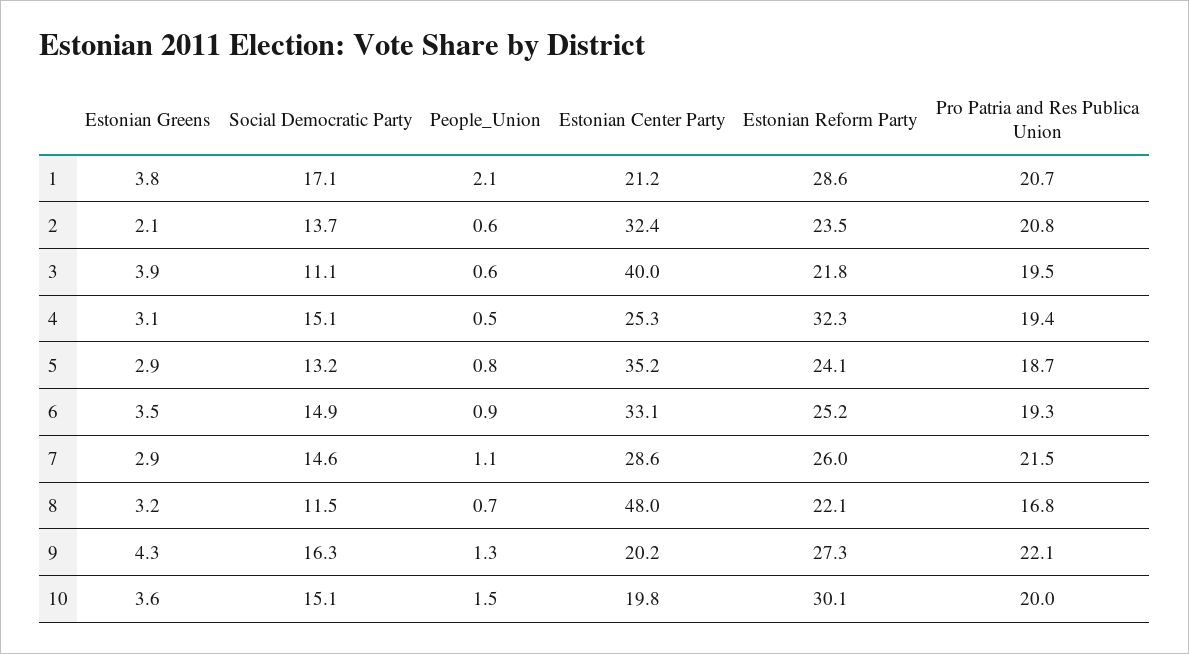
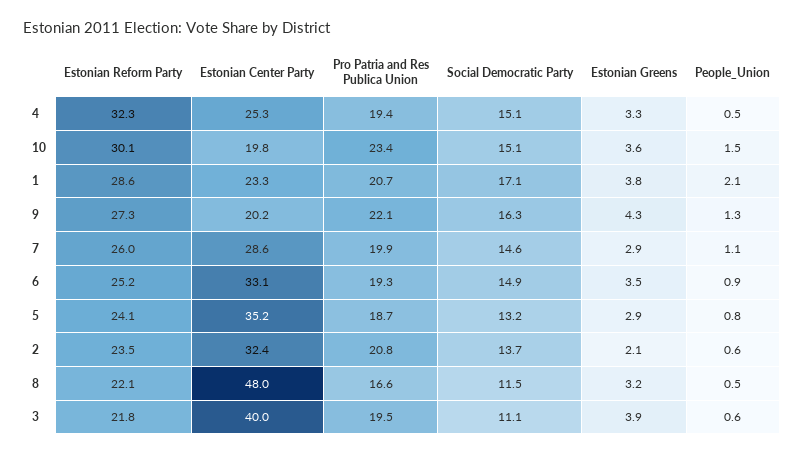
Estonian Center Party, 1: 21.2 -> 23.3
Estonian Greens, 4: 3.1 -> 3.3
Pro Patria and Res Publica Union, 7: 21.5 -> 19.9
People_Union, 8: 0.7 -> 0.5
Pro Patria and Res Publica Union, 8: 16.8 -> 16.6
Pro Patria and Res Publica Union, 10: 20 -> 23.4

